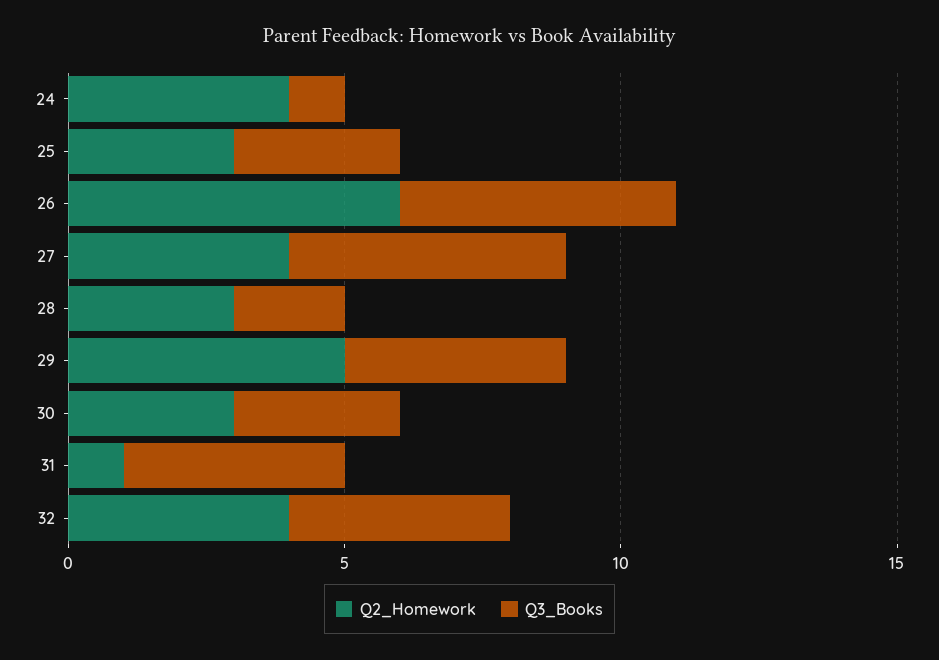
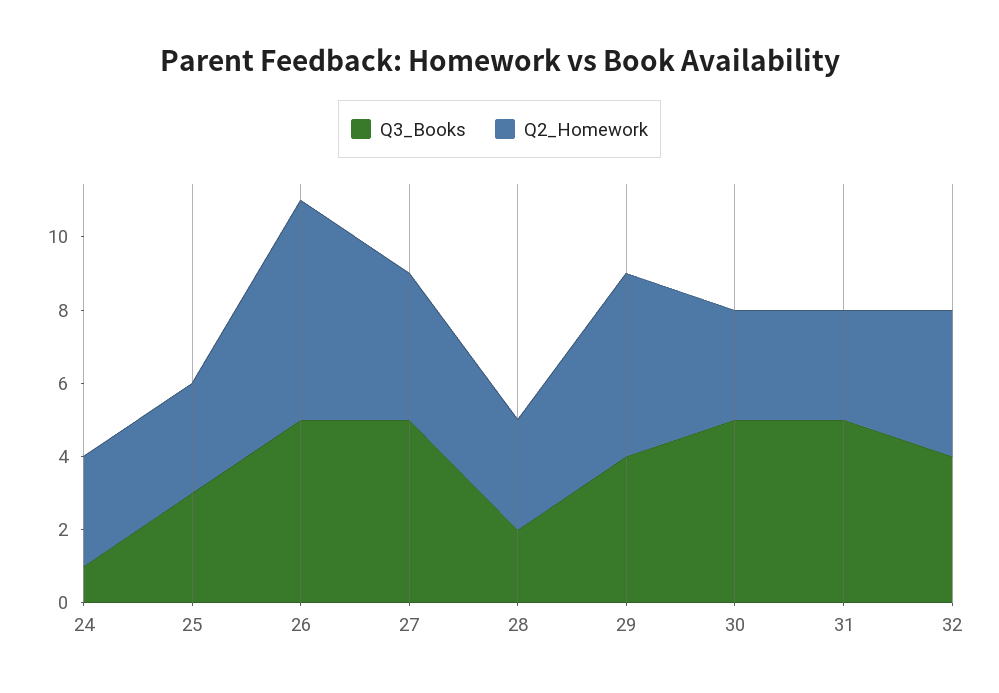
Q2_Homework, 24: 4 -> 3
Q3_Books, 30: 3 -> 5
Q2_Homework, 31: 1 -> 3
Q3_Books, 31: 4 -> 5

